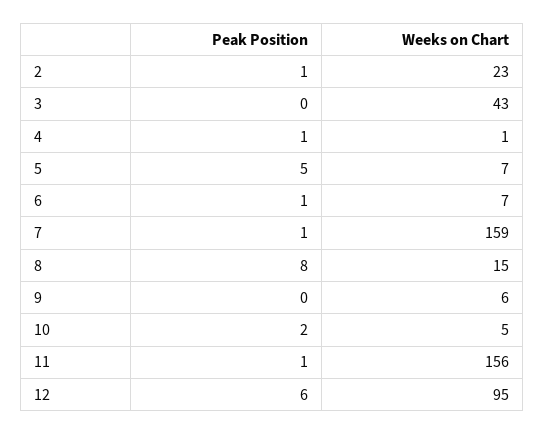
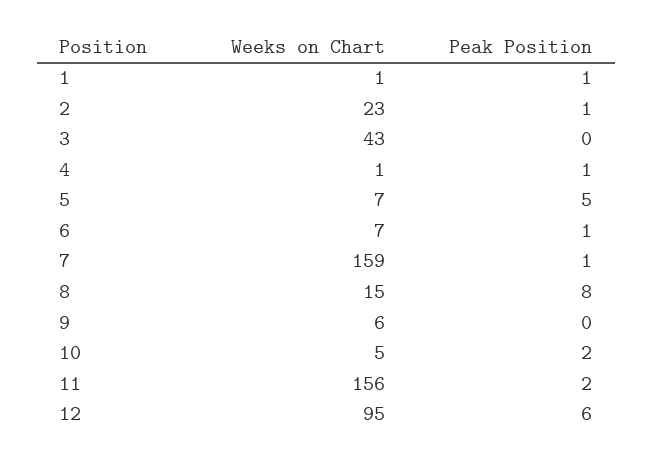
Peak Position, 11: 1 -> 2
Weeks on Chart, 1: none -> 1
Peak Position, 1: none -> 1

